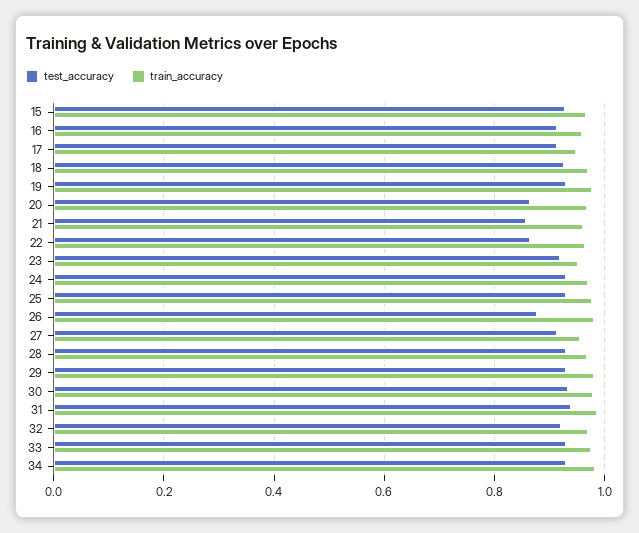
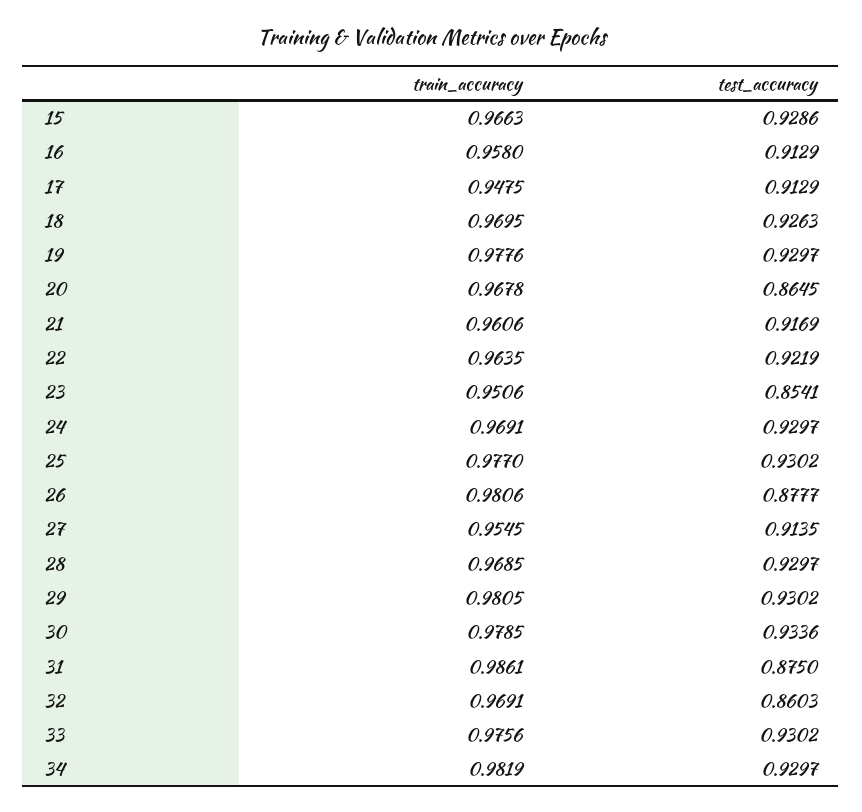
test_accuracy, 21: 0.86 -> 0.9169
test_accuracy, 22: 0.86 -> 0.9219
test_accuracy, 23: 0.92 -> 0.8541
test_accuracy, 31: 0.94 -> 0.875
test_accuracy, 32: 0.92 -> 0.8603

